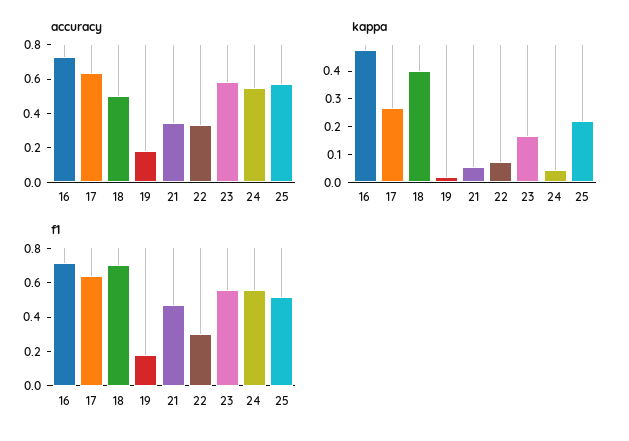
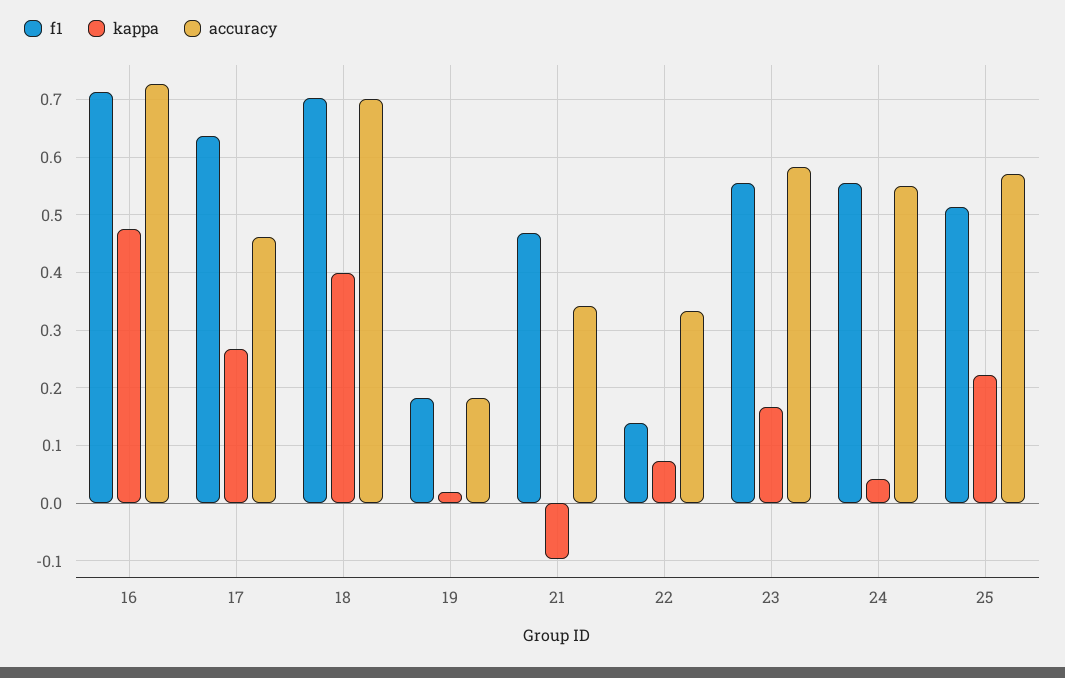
accuracy, 17: 0.65 -> 0.46
accuracy, 18: 0.5 -> 0.7
kappa, 21: 0.05 -> -0.1
f1, 22: 0.3 -> 0.14

